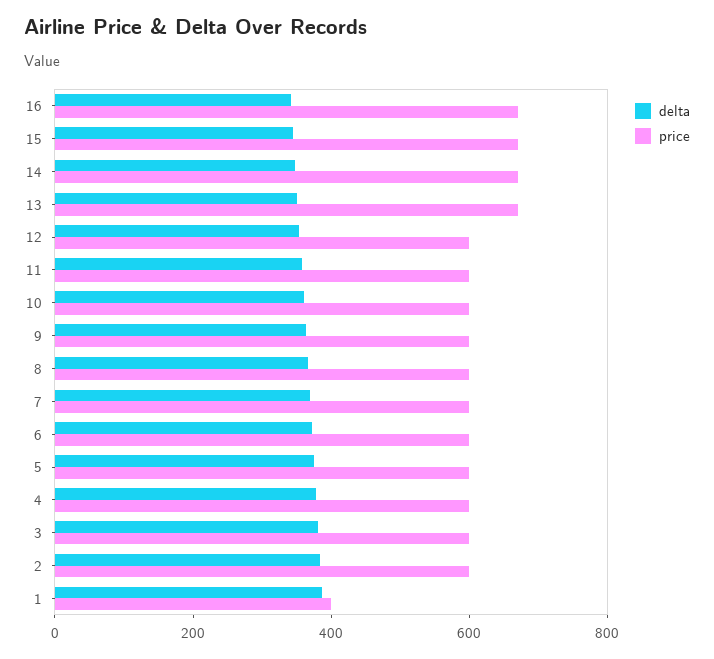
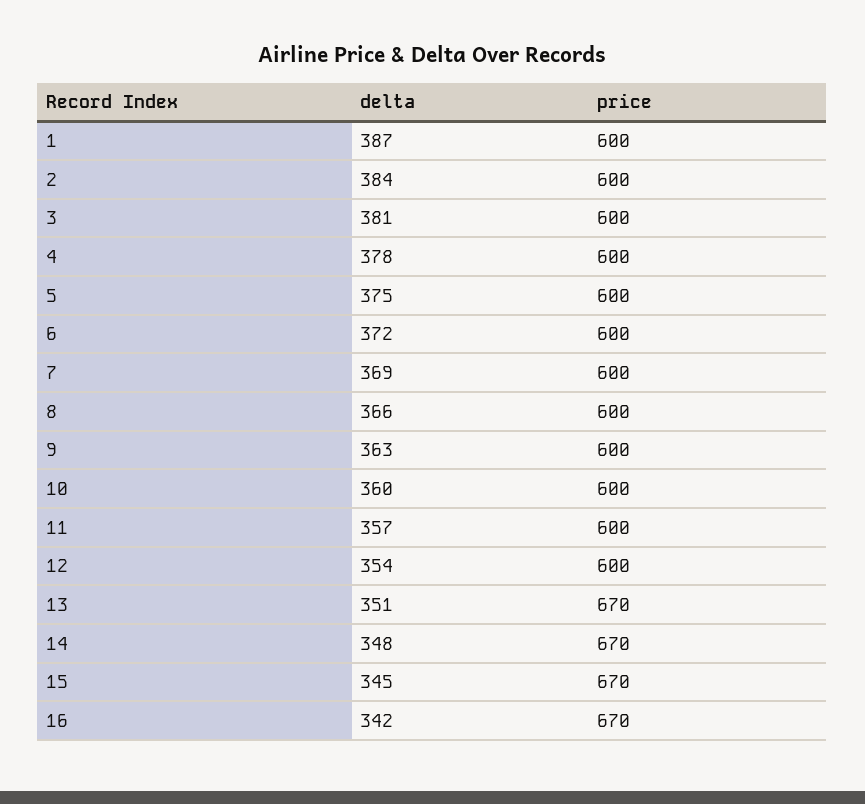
price, 1: 400 -> 600

